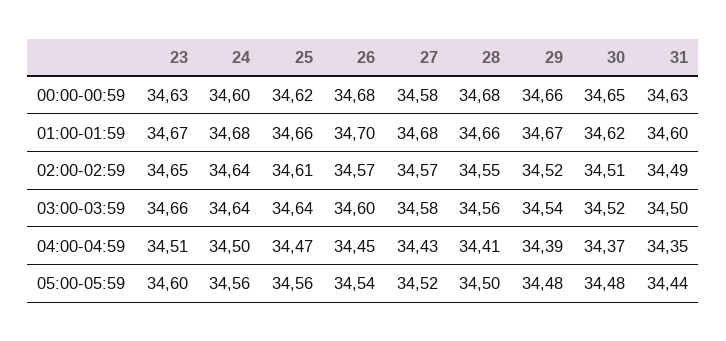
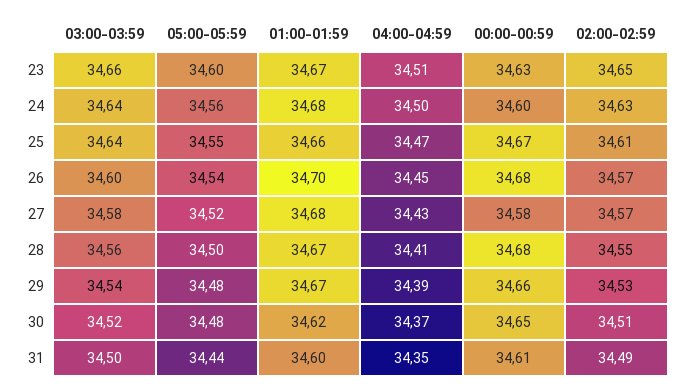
25, 00:00-00:59: 34.62 -> 34.67
31, 00:00-00:59: 34.63 -> 34.61
28, 01:00-01:59: 34.66 -> 34.67
24, 02:00-02:59: 34.64 -> 34.63
29, 02:00-02:59: 34.52 -> 34.53
25, 05:00-05:59: 34.56 -> 34.55

